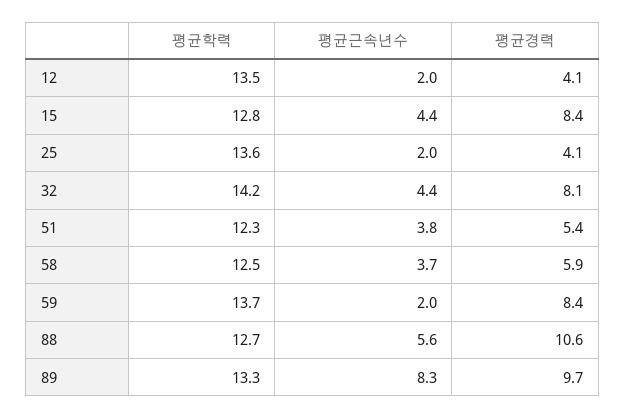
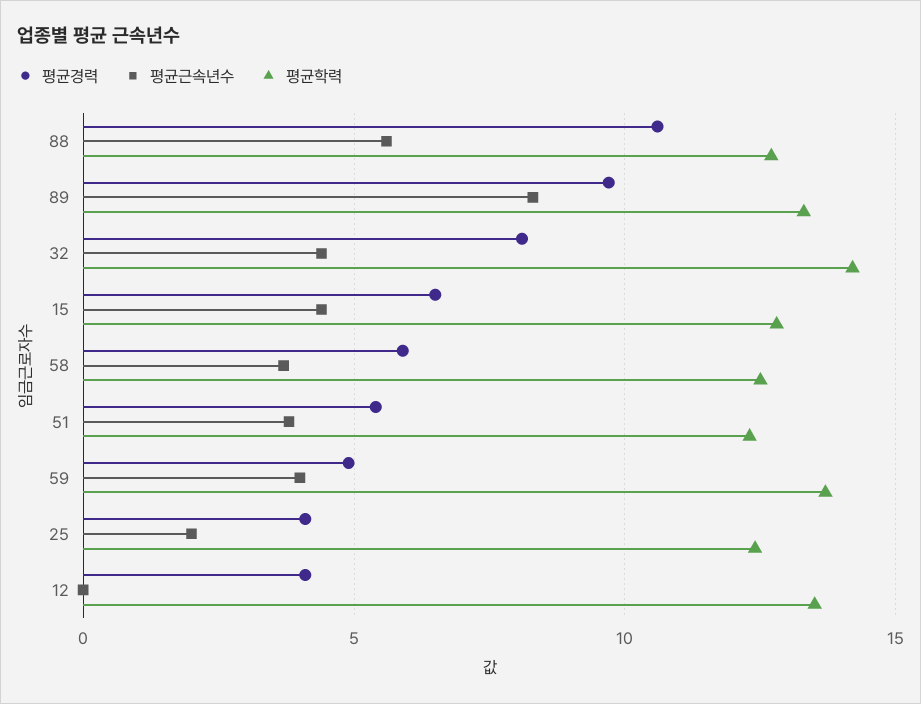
평균근속년수, 12: 2 -> 0
평균경력, 15: 8.4 -> 6.5
평균학력, 25: 13.6 -> 12.5
평균근속년수, 59: 2 -> 4
평균경력, 59: 8.4 -> 5

